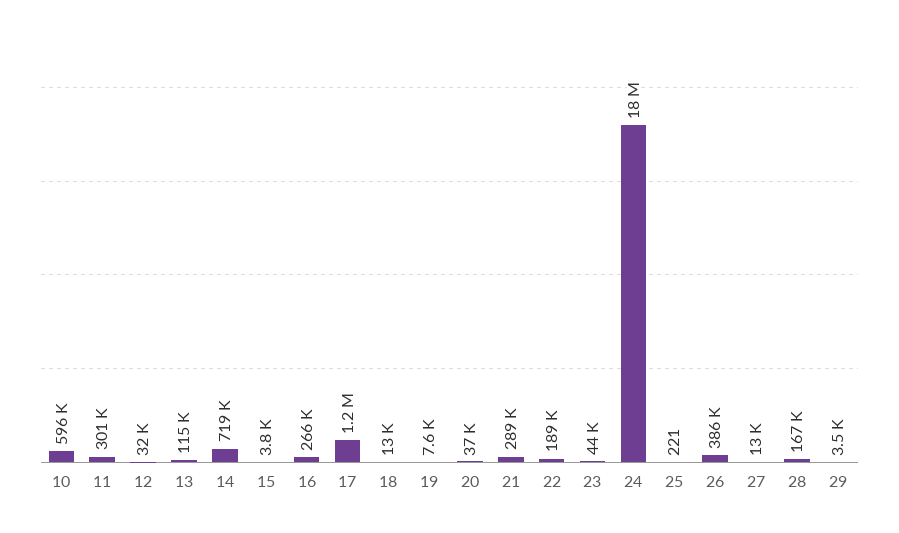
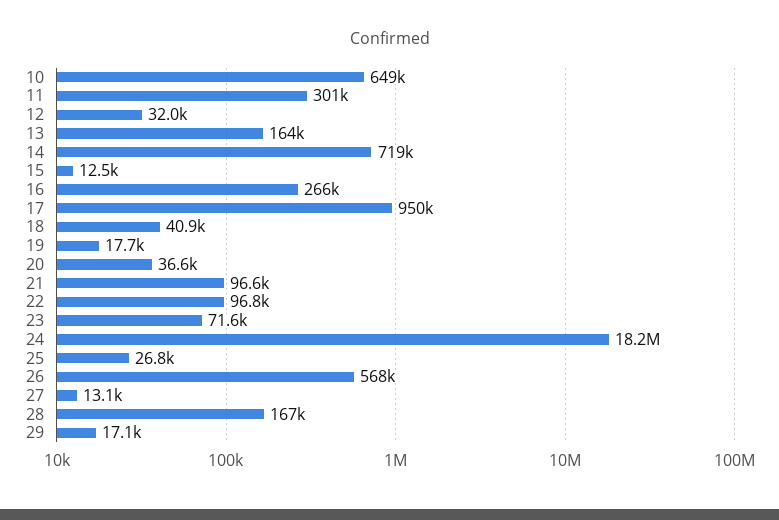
10: 596000 -> 649000
13: 115000 -> 164000
15: 3800 -> 12500
17: 1200000 -> 950000
18: 13000 -> 40900
19: 7600 -> 17700
21: 289000 -> 96600
22: 189000 -> 96800
23: 44000 -> 71600
25: 221 -> 26800
26: 386000 -> 568000
29: 3500 -> 17100

